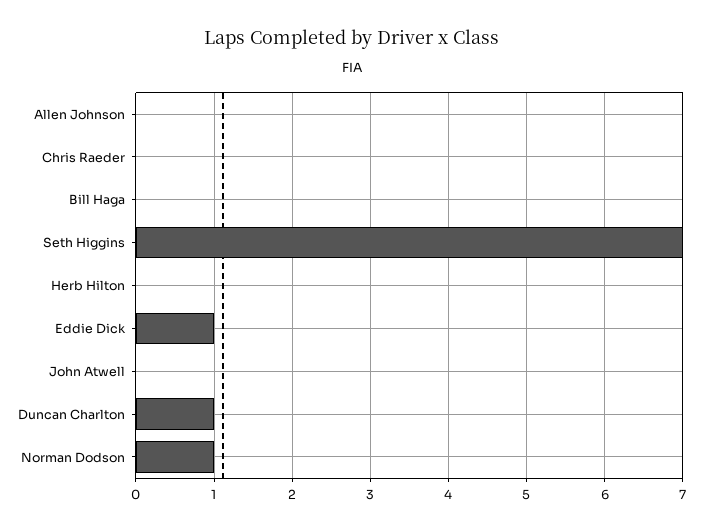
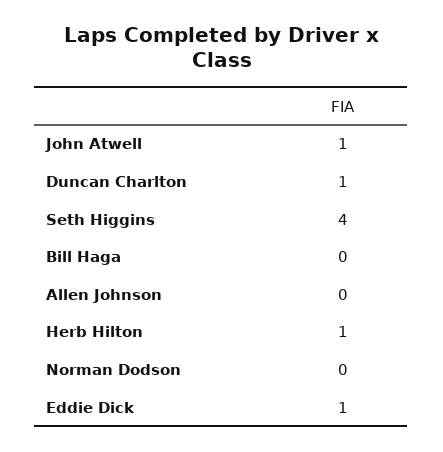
Chris Raeder: 0 -> none
Seth Higgins: 7 -> 4
Herb Hilton: 0 -> 1
John Atwell: 0 -> 1
Norman Dodson: 1 -> 0

